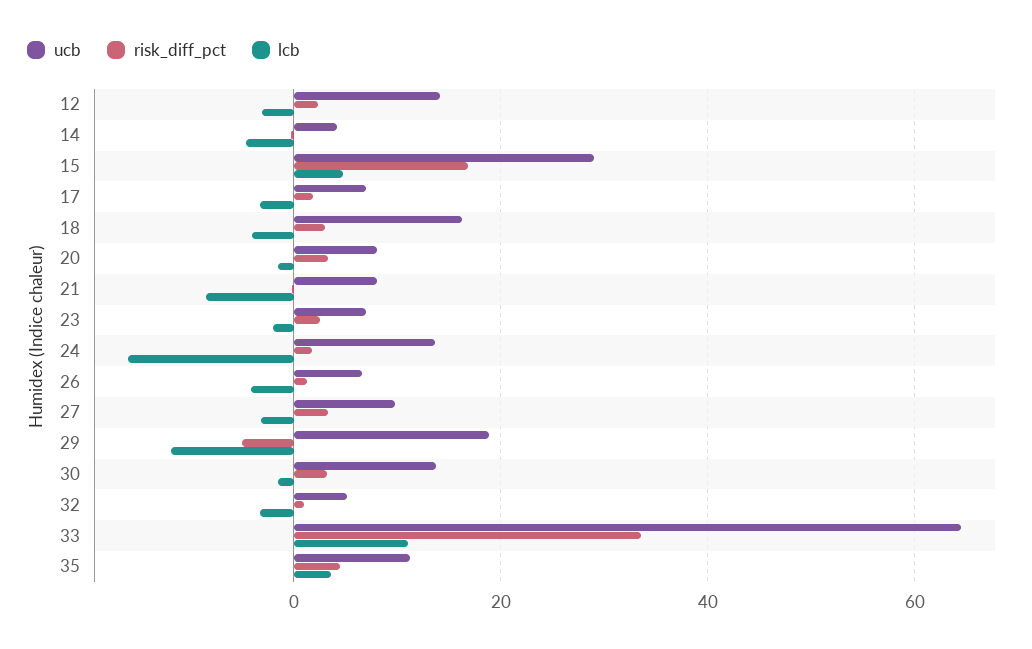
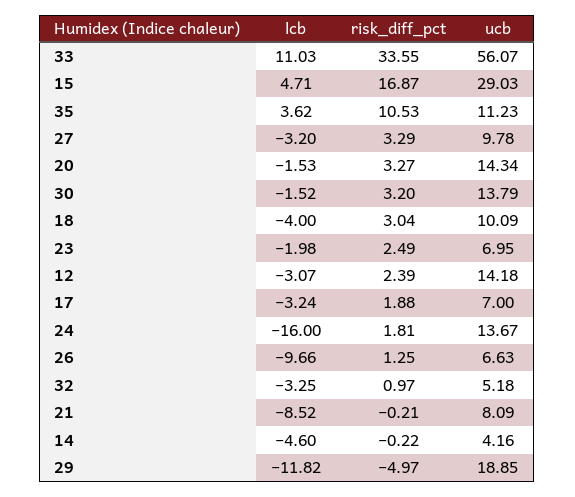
ucb, 18: 16 -> 10.09
ucb, 20: 8 -> 14.34
lcb, 26: -4 -> -9.66
ucb, 33: 64 -> 56.07
risk_diff_pct, 35: 4 -> 10.53

